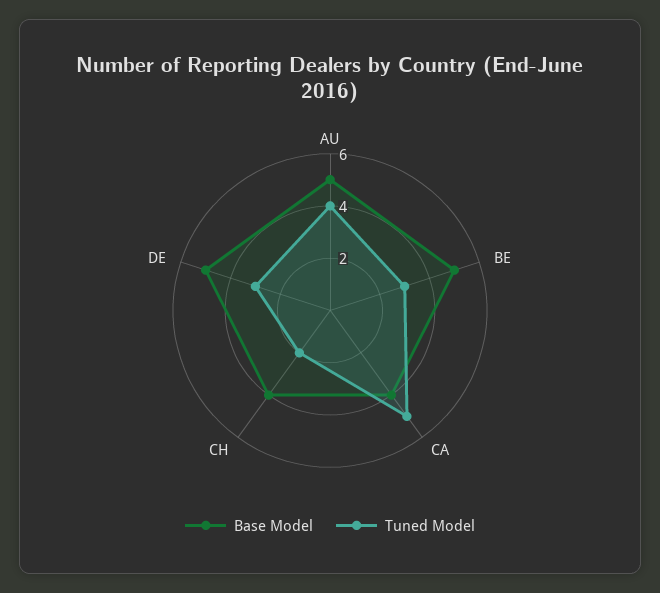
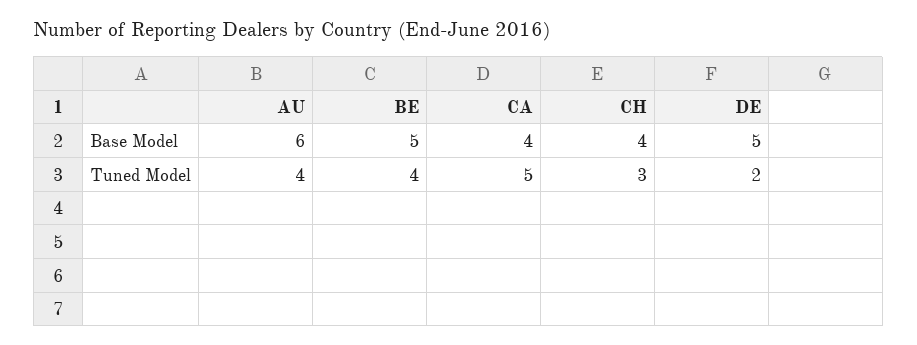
Base Model, AU: 5 -> 6
Tuned Model, BE: 3 -> 4
Tuned Model, CH: 2 -> 3
Tuned Model, DE: 3 -> 2

